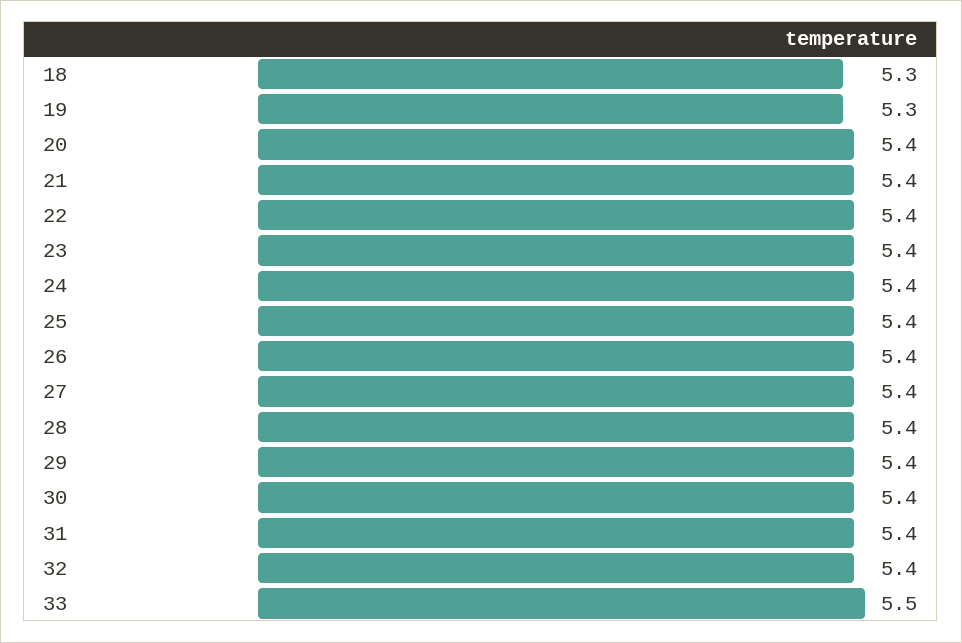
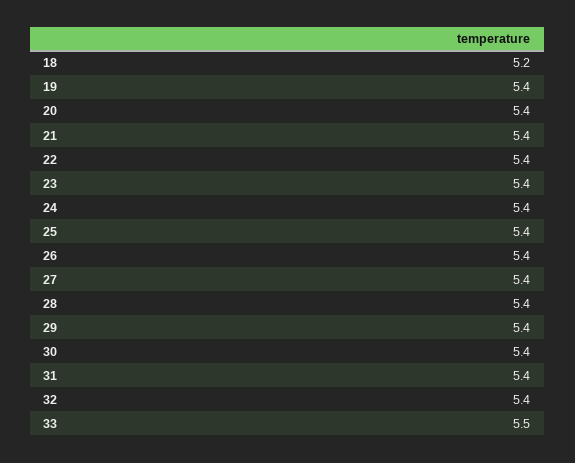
18: 5.3 -> 5.2
19: 5.3 -> 5.4

